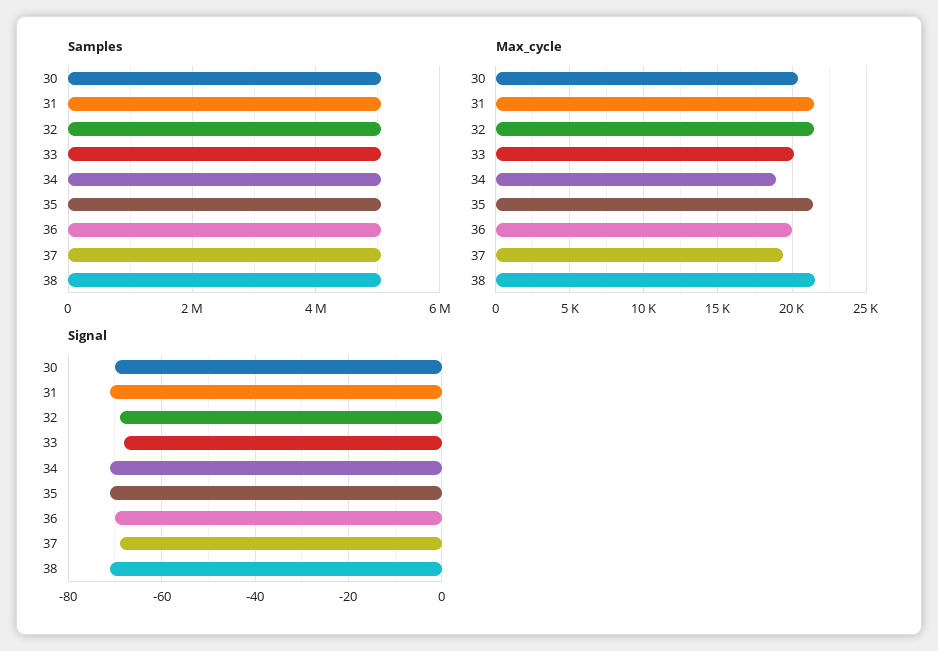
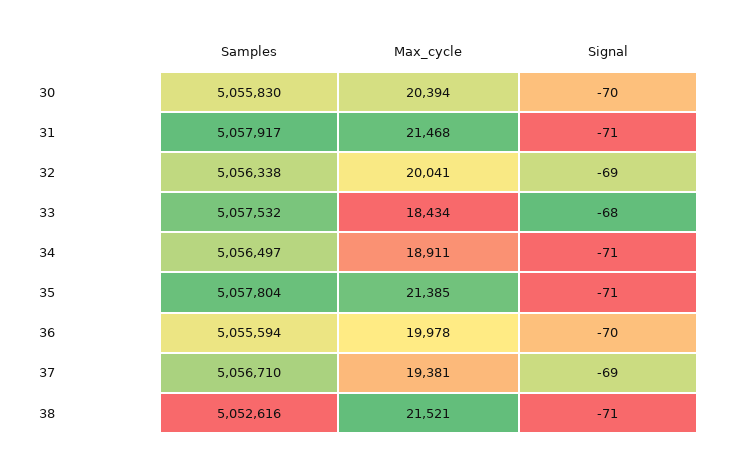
Max_cycle, 32: 21500 -> 20041
Max_cycle, 33: 20000 -> 18434

